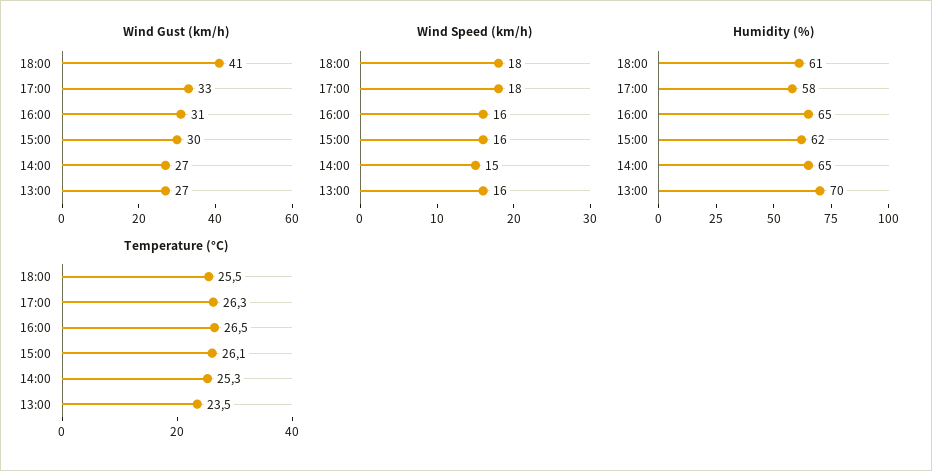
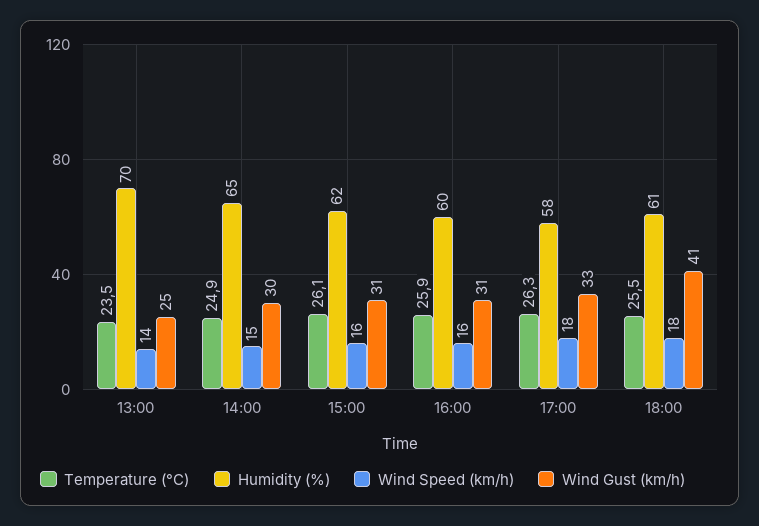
Wind Gust (km/h), 15:00: 30 -> 31
Wind Gust (km/h), 14:00: 27 -> 30
Wind Gust (km/h), 13:00: 27 -> 25
Wind Speed (km/h), 13:00: 16 -> 14
Humidity (%), 16:00: 65 -> 60
Temperature (°C), 16:00: 26.5 -> 25.9
Temperature (°C), 14:00: 25.3 -> 24.9

